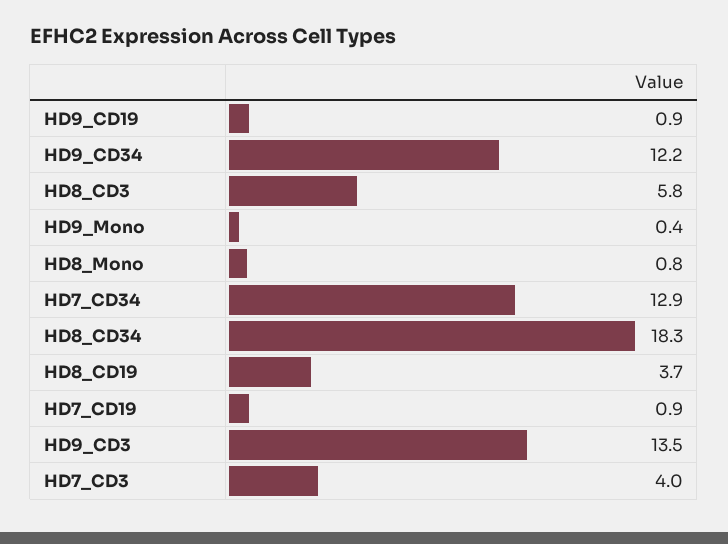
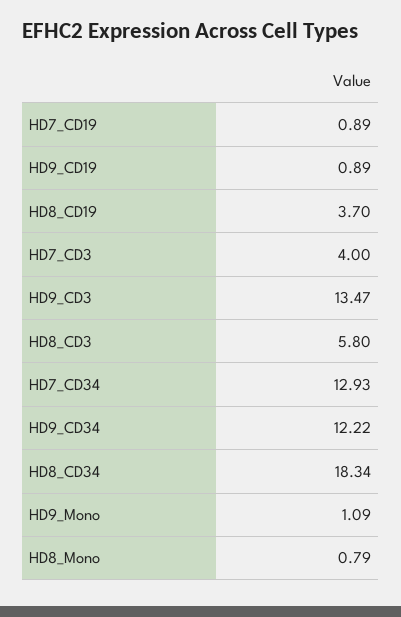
HD9_Mono: 0.4 -> 1.09

